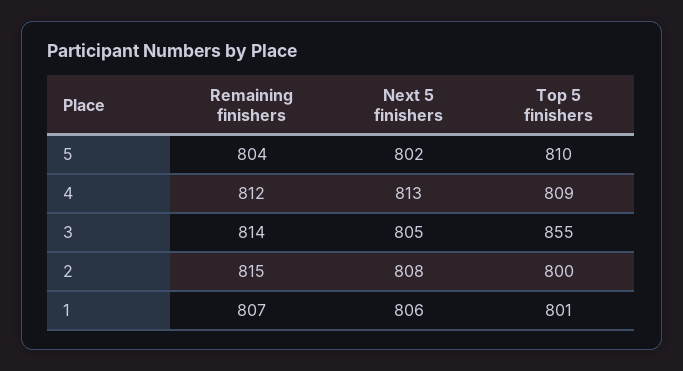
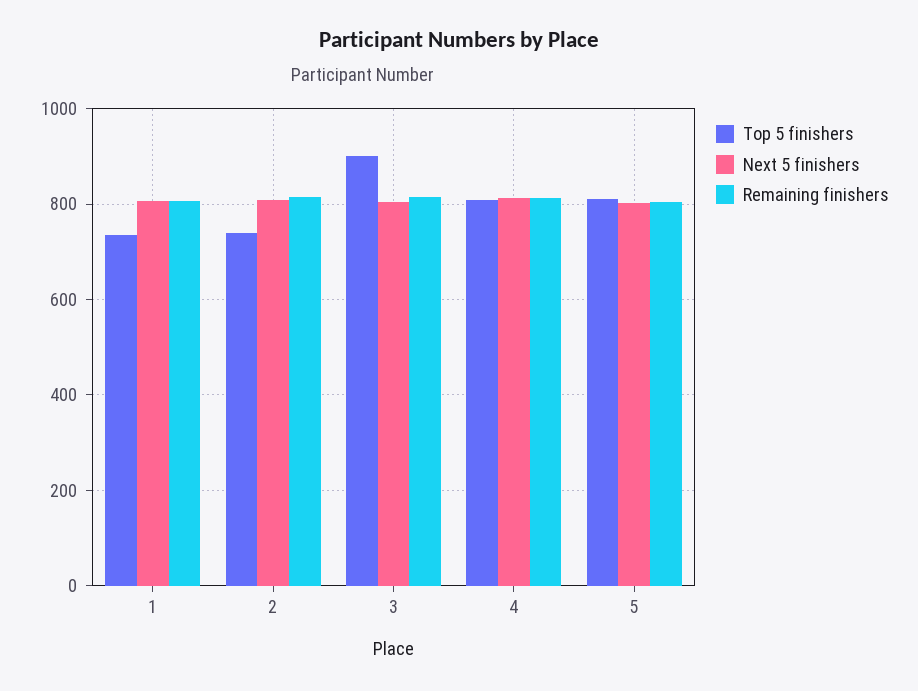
Top 5 finishers, 3: 855 -> 900
Top 5 finishers, 2: 800 -> 740
Top 5 finishers, 1: 801 -> 740

